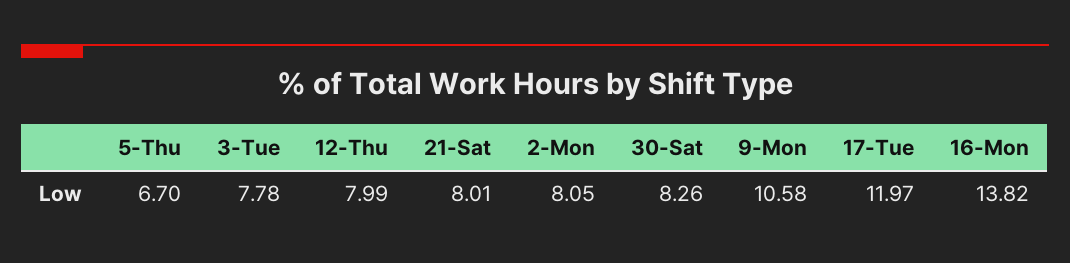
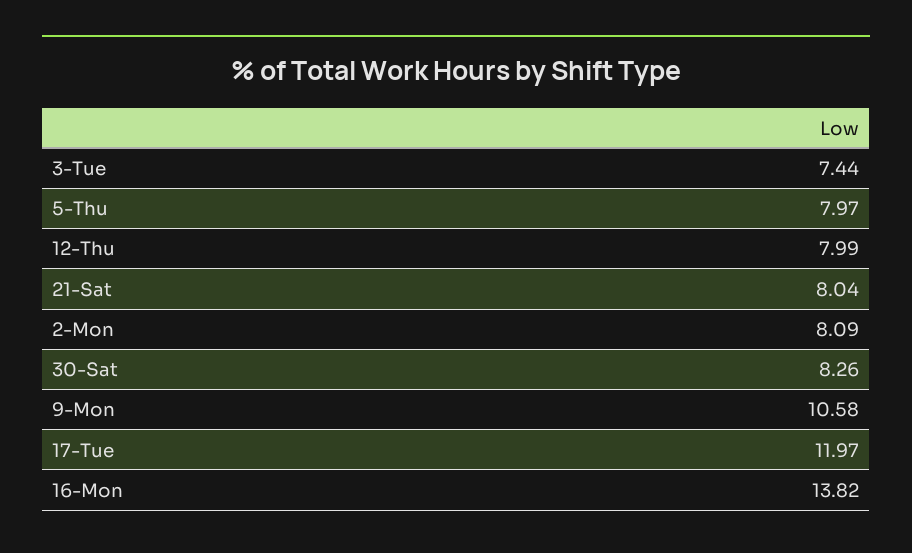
5-Thu: 6.7 -> 7.97
3-Tue: 7.78 -> 7.44
21-Sat: 8.01 -> 8.04
2-Mon: 8.05 -> 8.09

